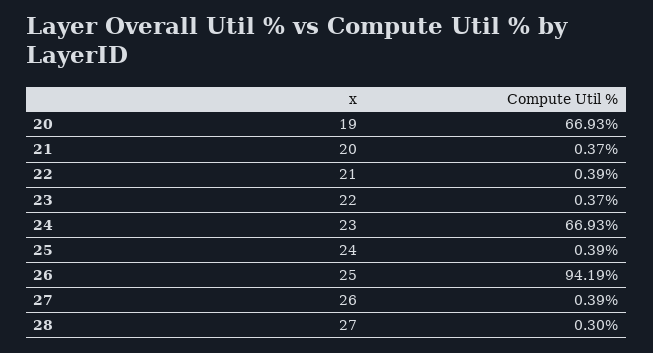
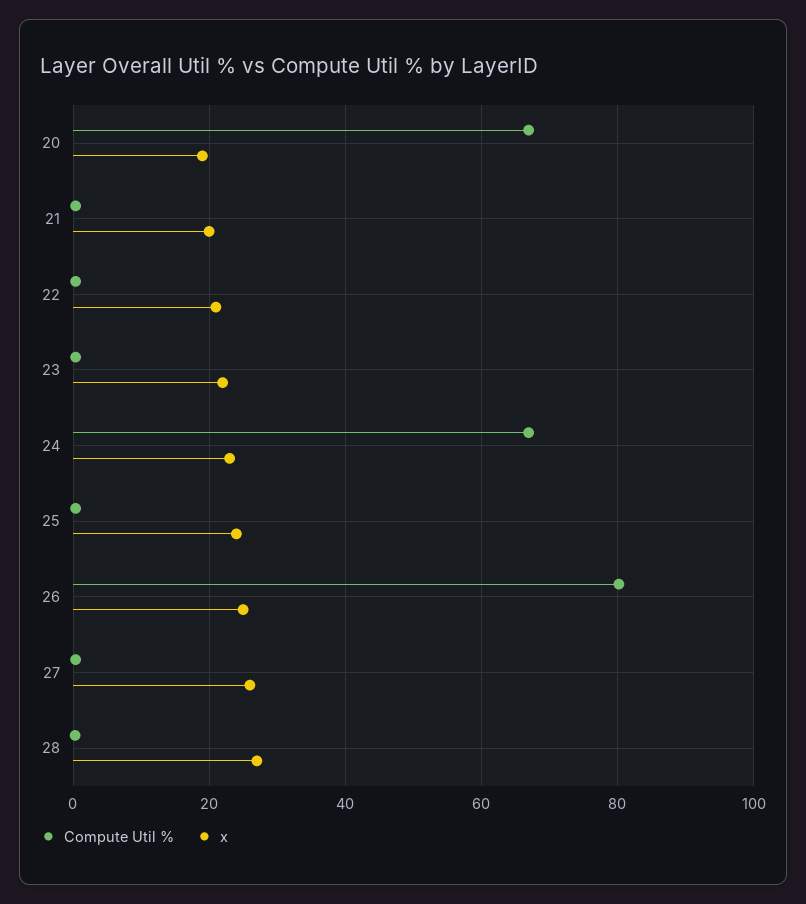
Compute Util %, 26: 94.19 -> 80

